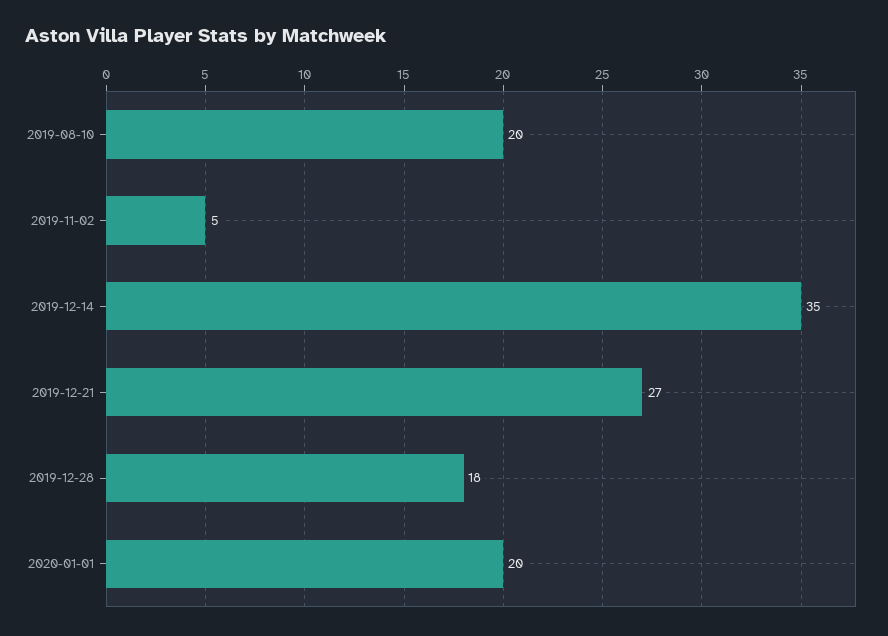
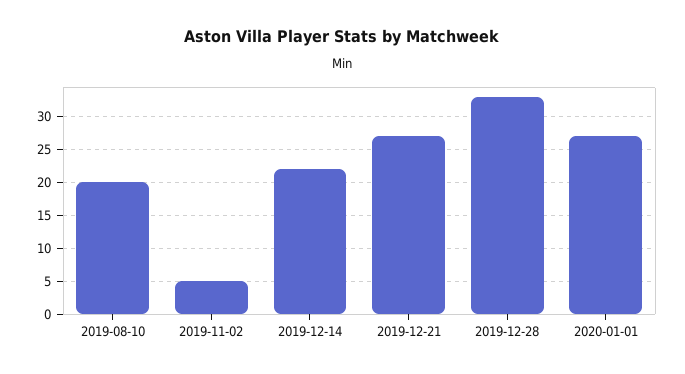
2019-12-14: 35 -> 22
2019-12-28: 18 -> 33
2020-01-01: 20 -> 27

